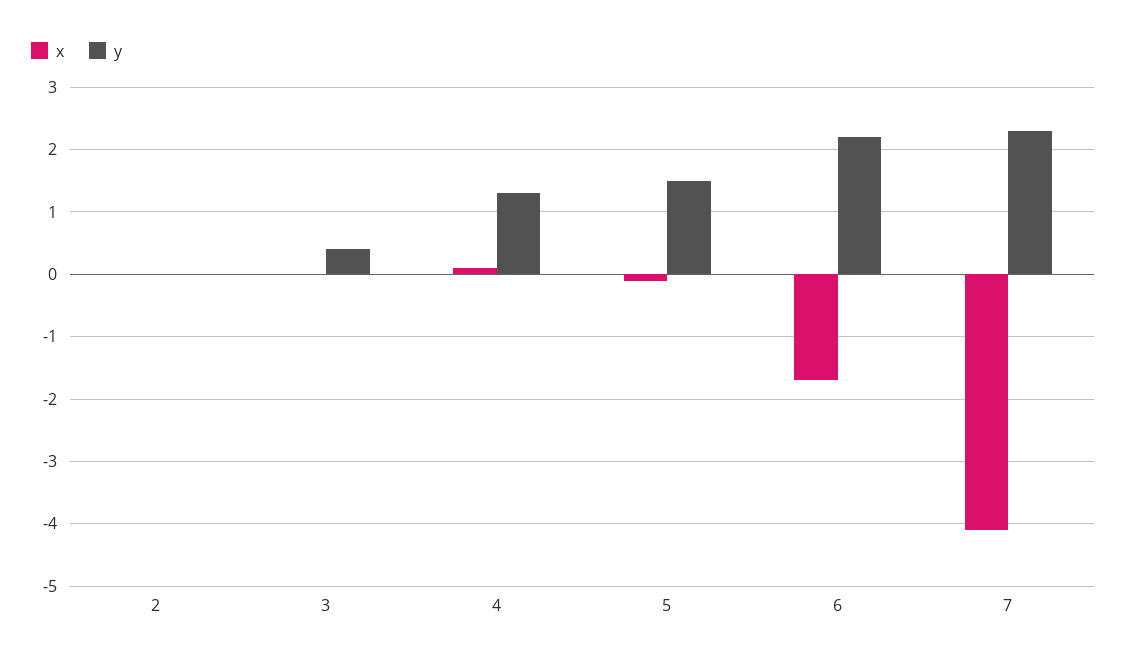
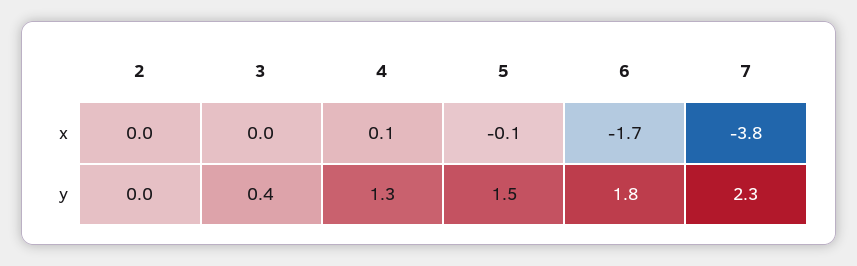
y, 6: 2.2 -> 1.8
x, 7: -4.1 -> -3.8

